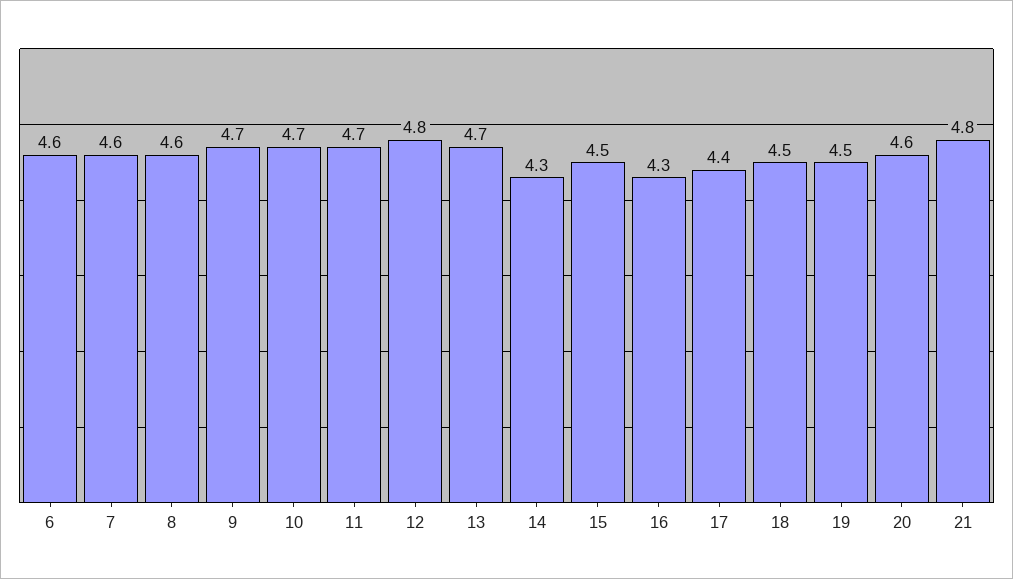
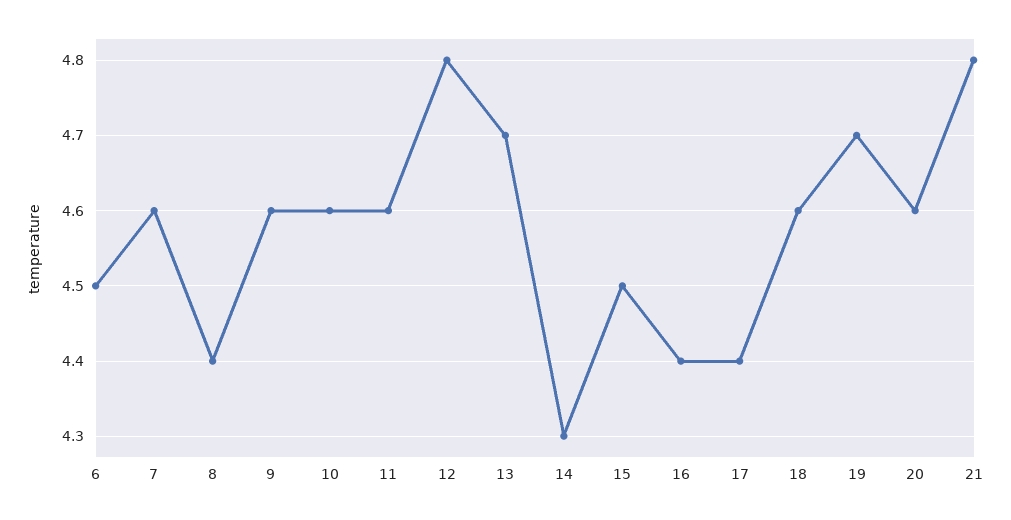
6: 4.6 -> 4.5
8: 4.6 -> 4.4
9: 4.7 -> 4.6
10: 4.7 -> 4.6
11: 4.7 -> 4.6
16: 4.3 -> 4.4
18: 4.5 -> 4.6
19: 4.5 -> 4.7

